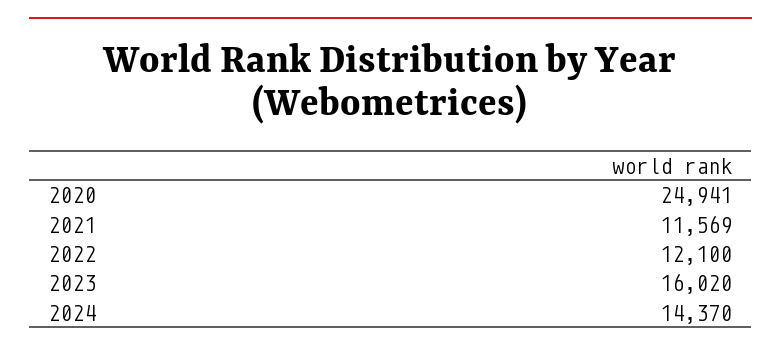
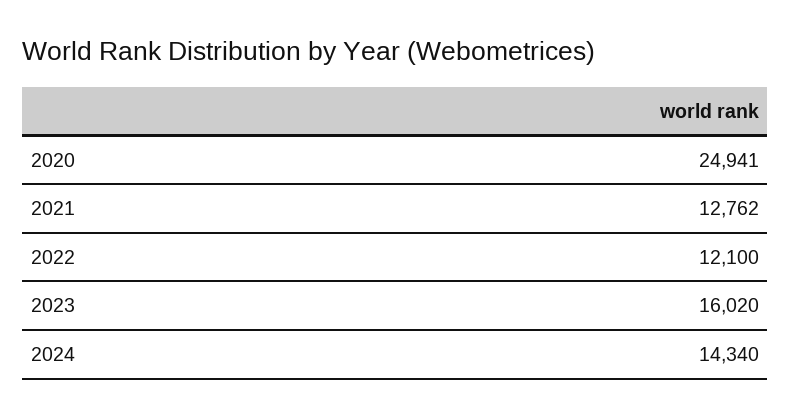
2021: 11569 -> 12762
2024: 14370 -> 14340

